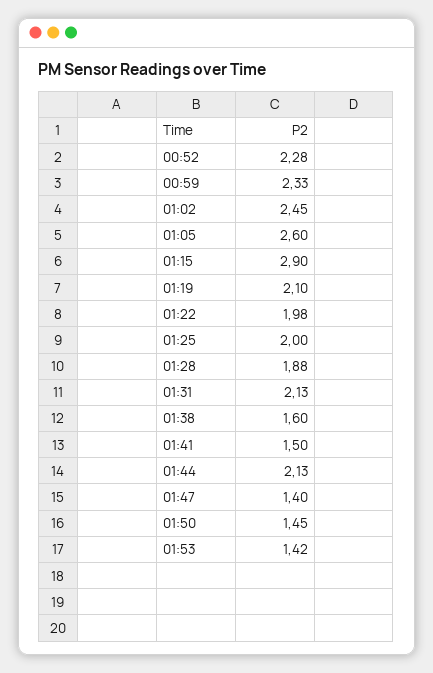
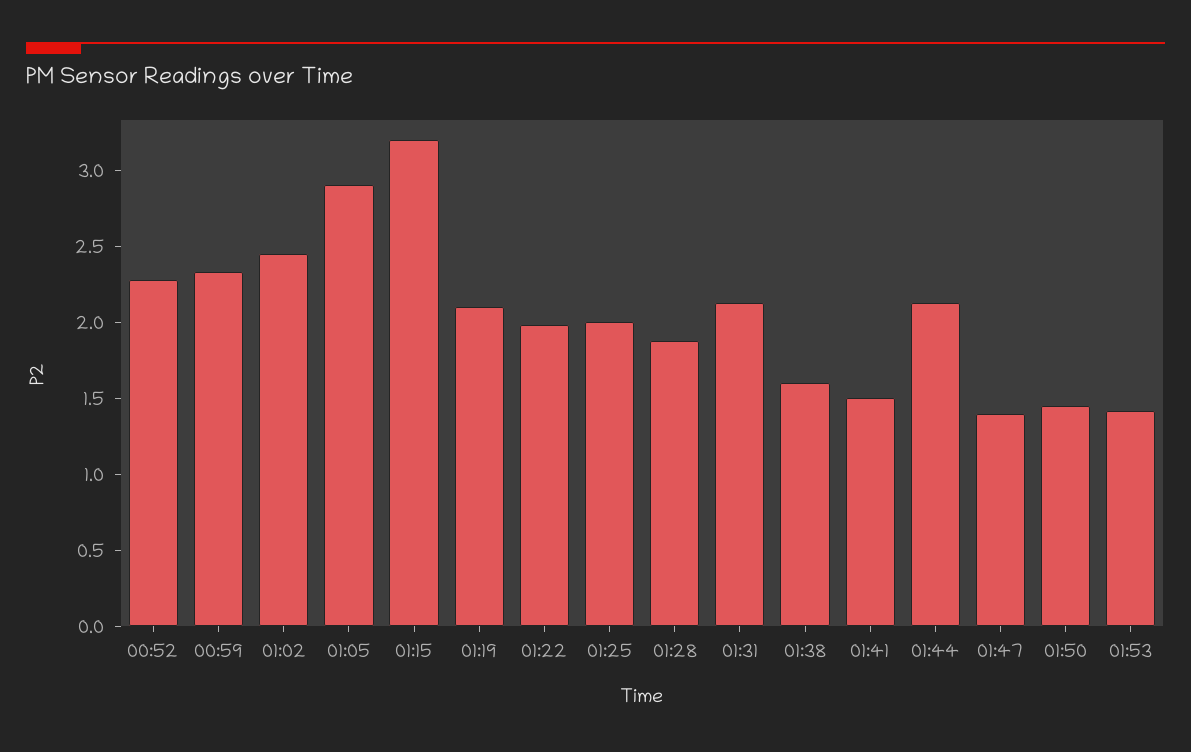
01:05: 2.6 -> 2.9
01:15: 2.9 -> 3.2

